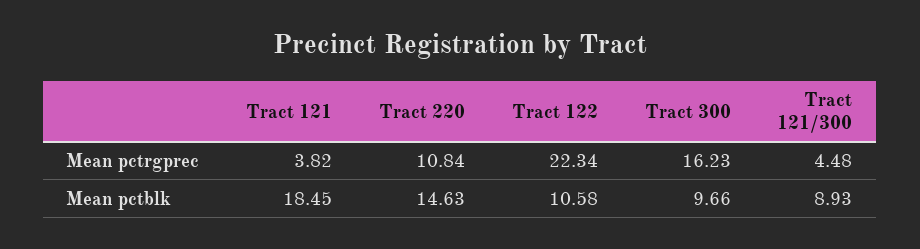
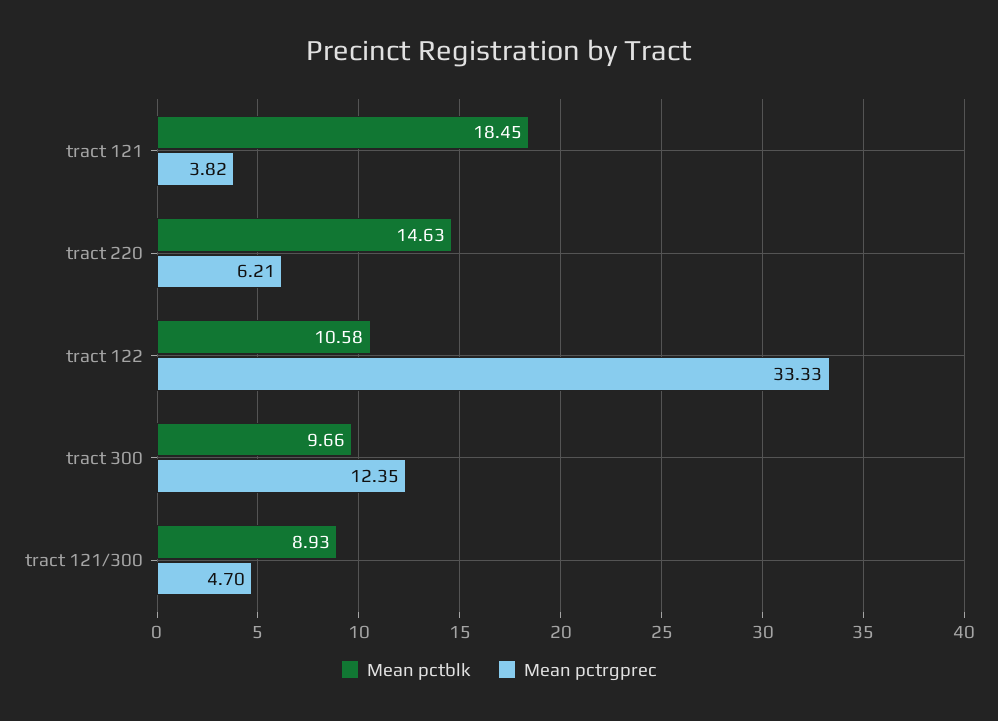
Mean pctrgprec, Tract 220: 10.84 -> 6.21
Mean pctrgprec, Tract 122: 22.34 -> 33.33
Mean pctrgprec, Tract 300: 16.23 -> 12.35
Mean pctrgprec, Tract 121/300: 4.48 -> 4.7

